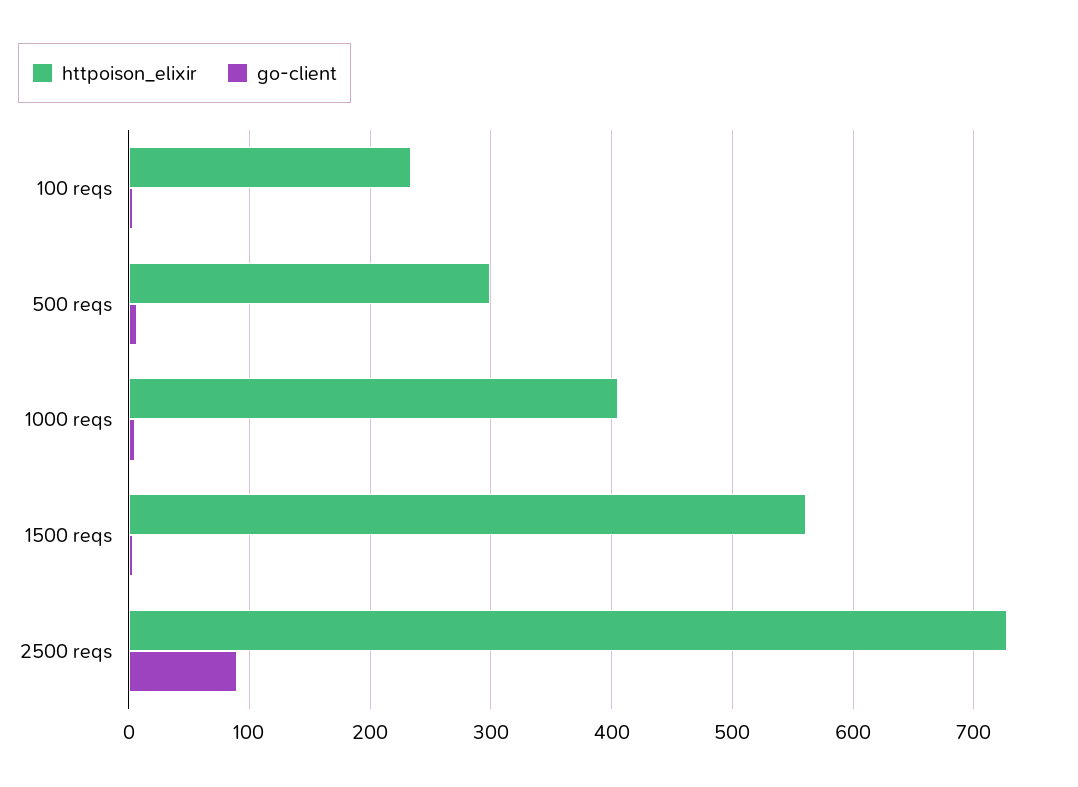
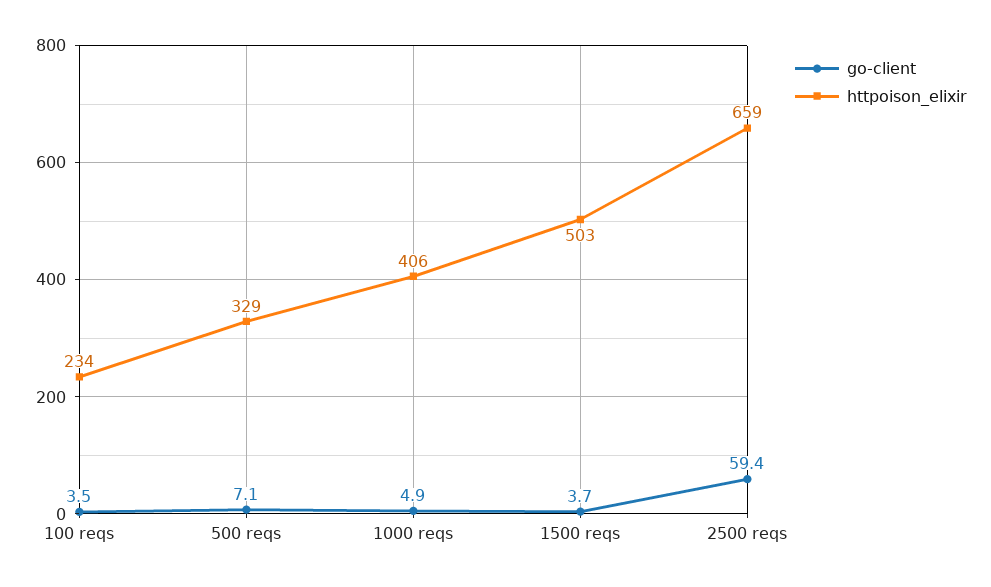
httpoison_elixir, 500 reqs: 300 -> 329
httpoison_elixir, 1500 reqs: 560 -> 503
httpoison_elixir, 2500 reqs: 730 -> 659
go-client, 2500 reqs: 90 -> 59.4

